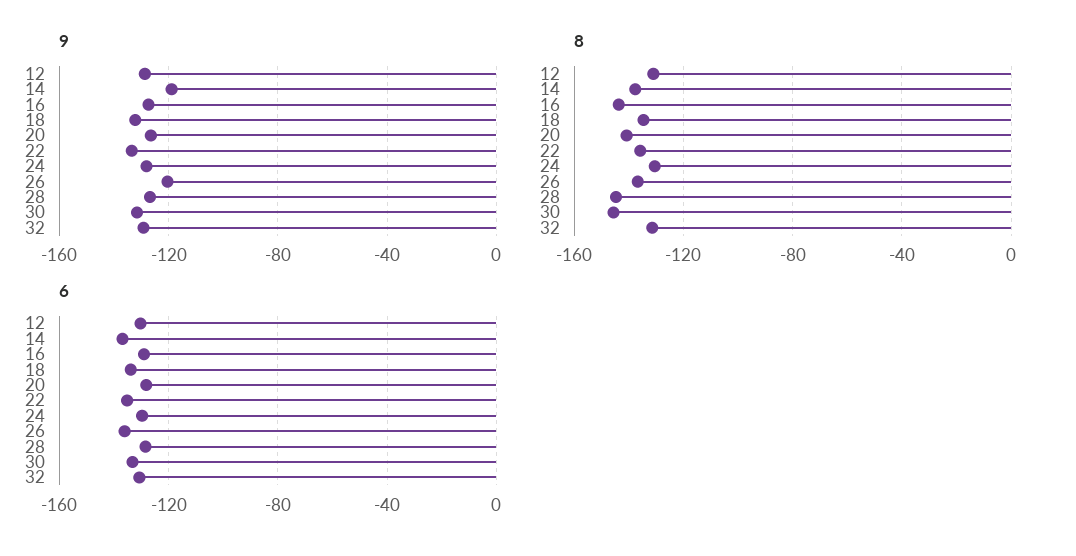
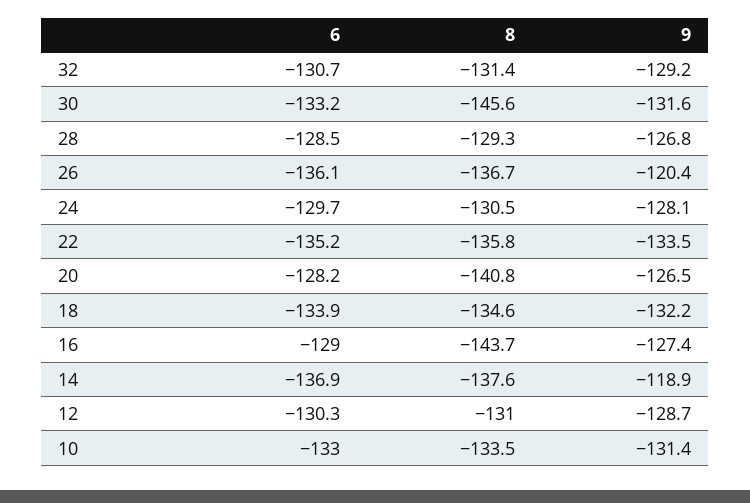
8, 28: -145 -> -129.3
6, 10: none -> -133
8, 10: none -> -133.5
9, 10: none -> -131.4

